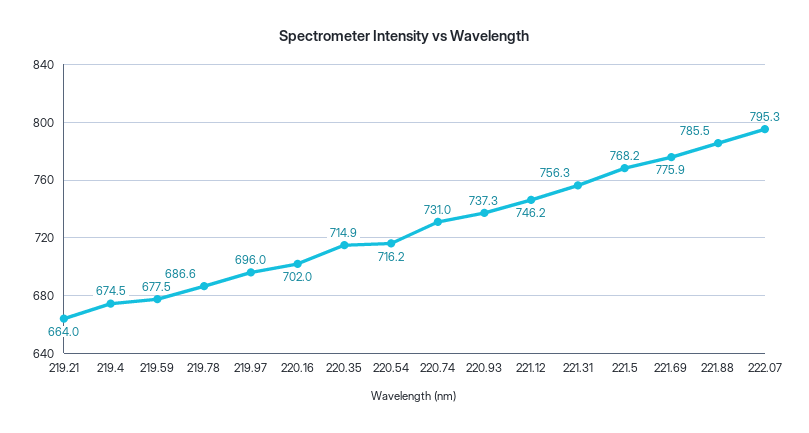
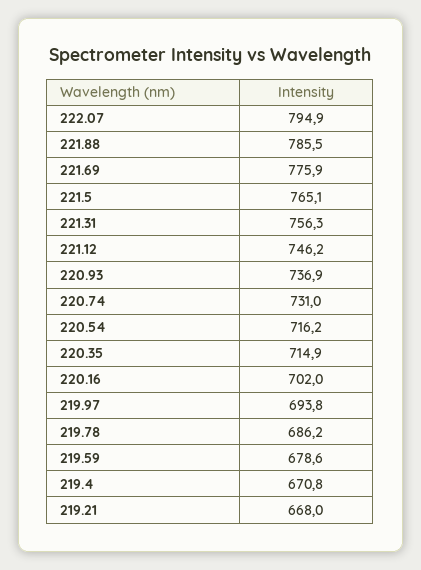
219.21: 664 -> 668
219.4: 674.5 -> 670.8
219.59: 677.5 -> 678.6
219.78: 686.6 -> 686.2
219.97: 696 -> 693.8
220.93: 737.3 -> 736.9
221.5: 768.2 -> 765.1
222.07: 795.3 -> 794.9

